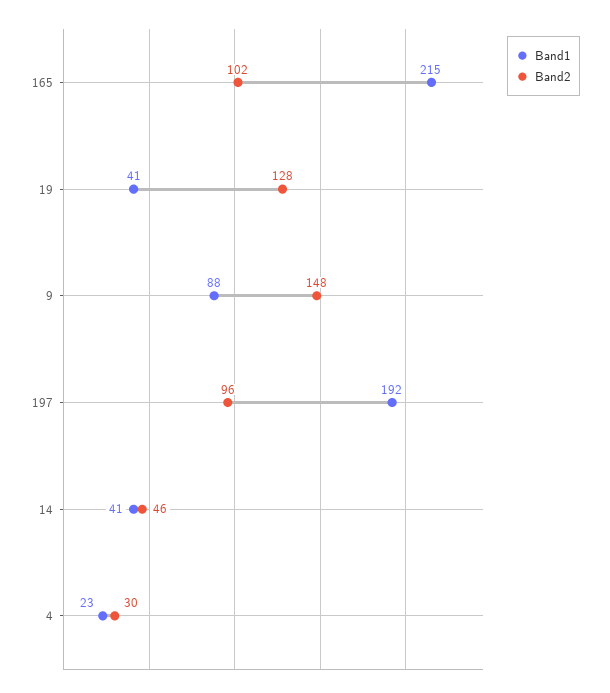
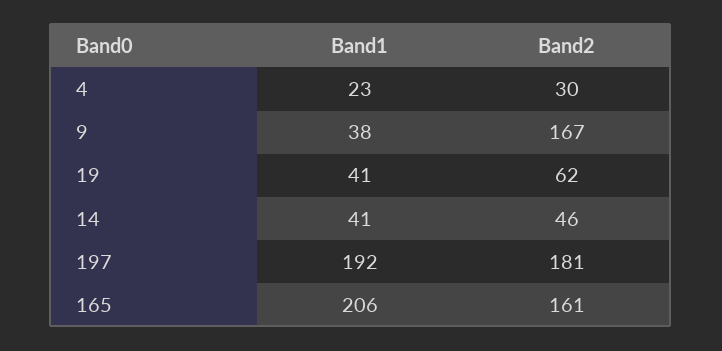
Band1, 165: 215 -> 206
Band2, 165: 102 -> 161
Band2, 19: 128 -> 62
Band1, 9: 88 -> 38
Band2, 9: 148 -> 167
Band2, 197: 96 -> 181

